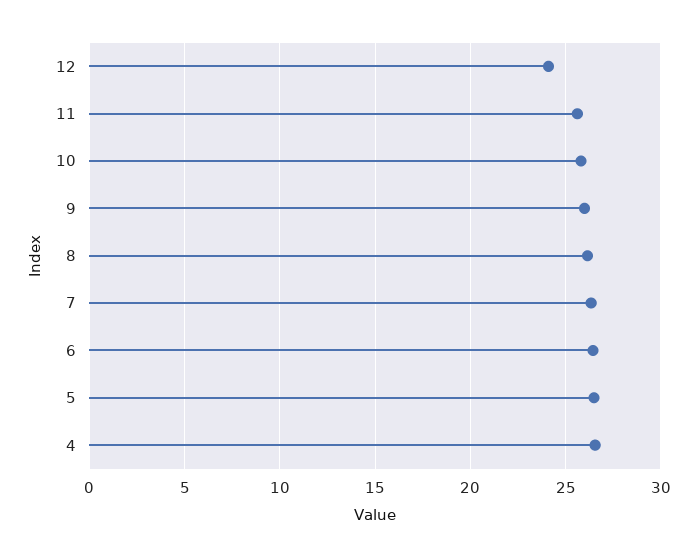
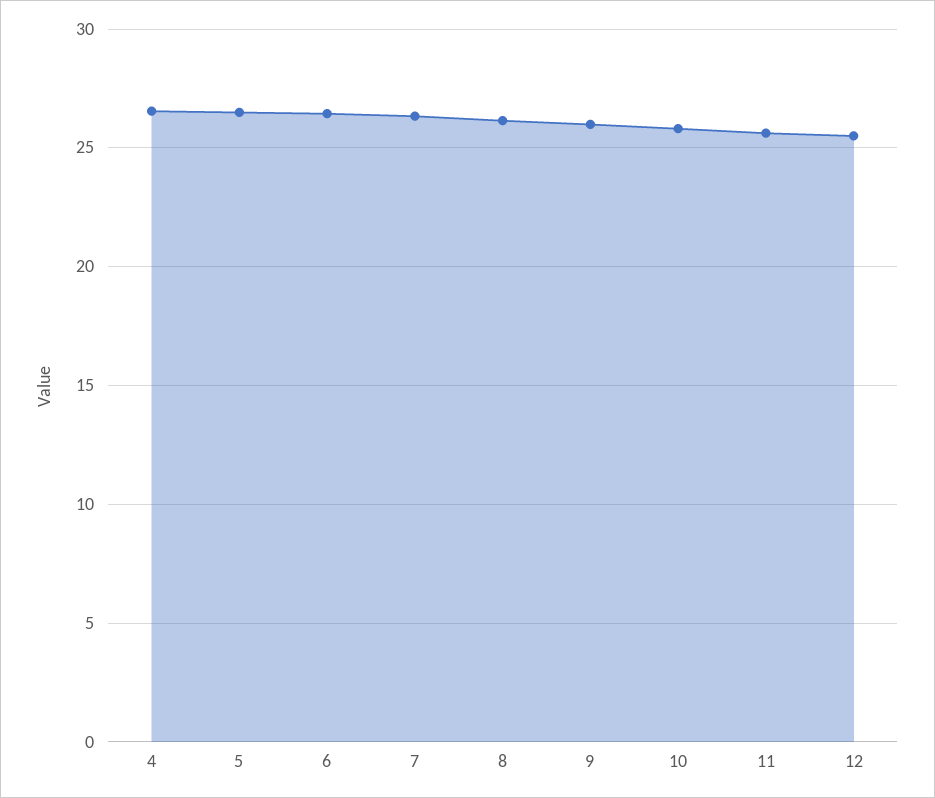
12: 24 -> 25.5

